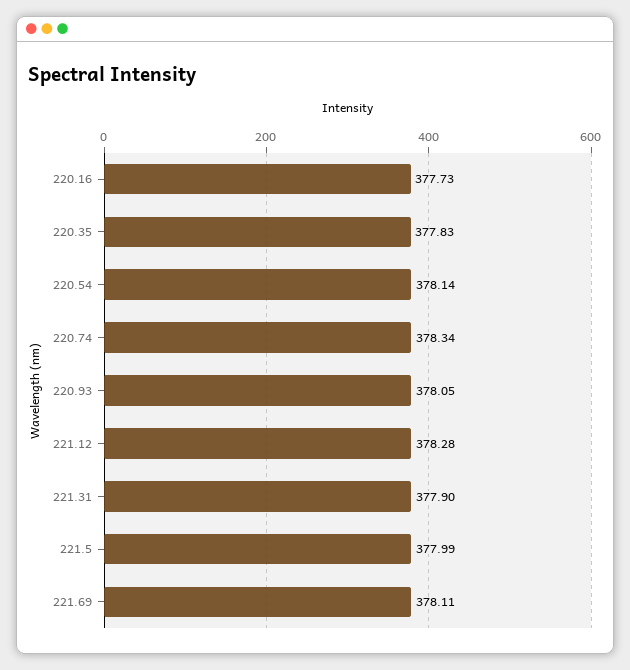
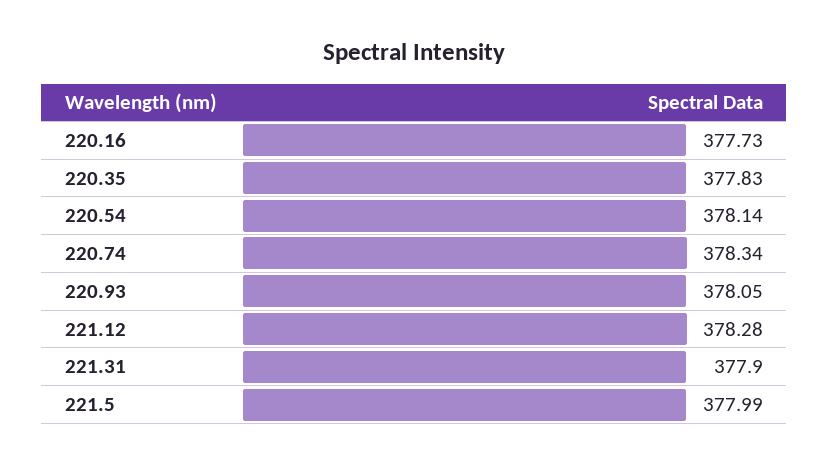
221.69: 378.11 -> none

